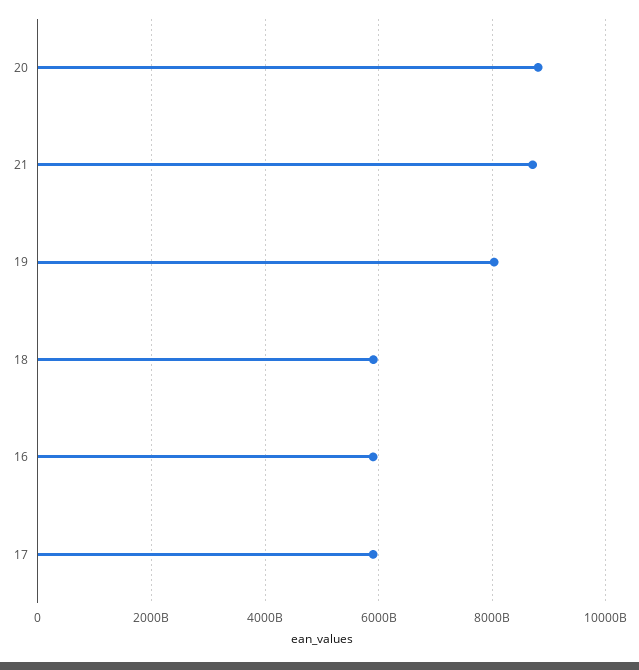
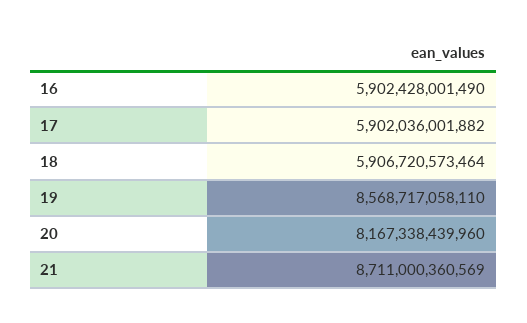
20: 8800000000000 -> 8167338439960
19: 8000000000000 -> 8568717058110

